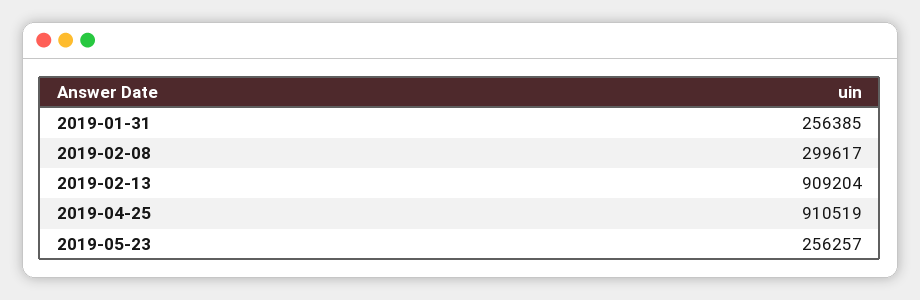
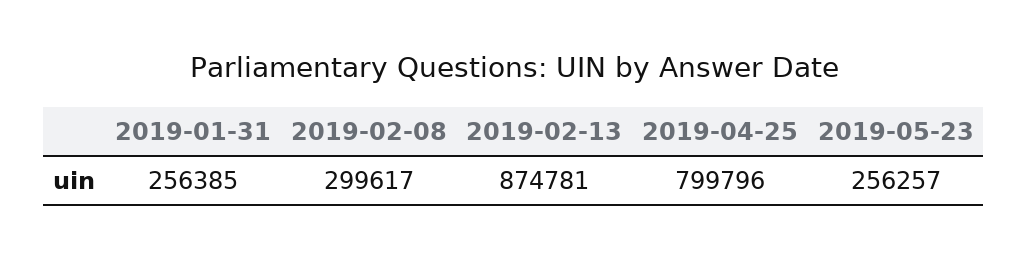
2019-02-13: 909204 -> 874781
2019-04-25: 910519 -> 799796

